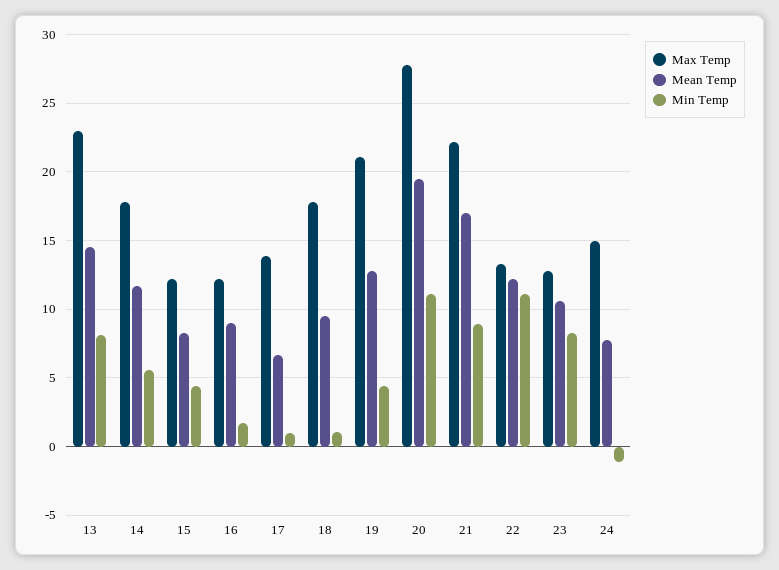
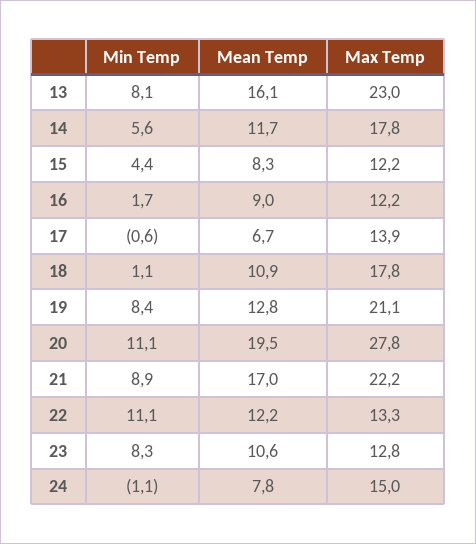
Mean Temp, 13: 14.5 -> 16.1
Min Temp, 17: 1 -> -0.6
Mean Temp, 18: 9.5 -> 10.9
Min Temp, 19: 4.5 -> 8.4

